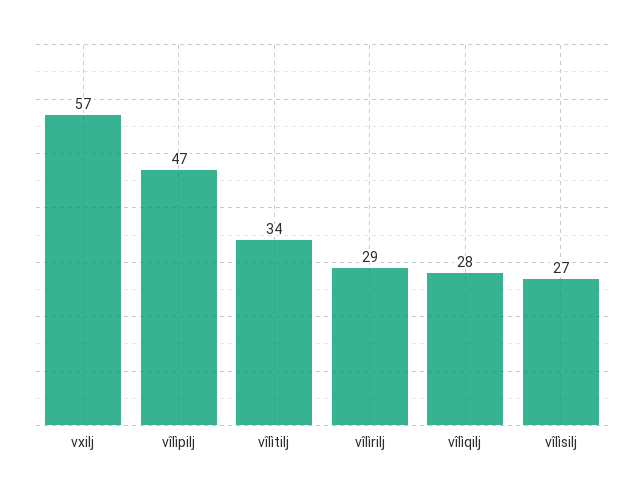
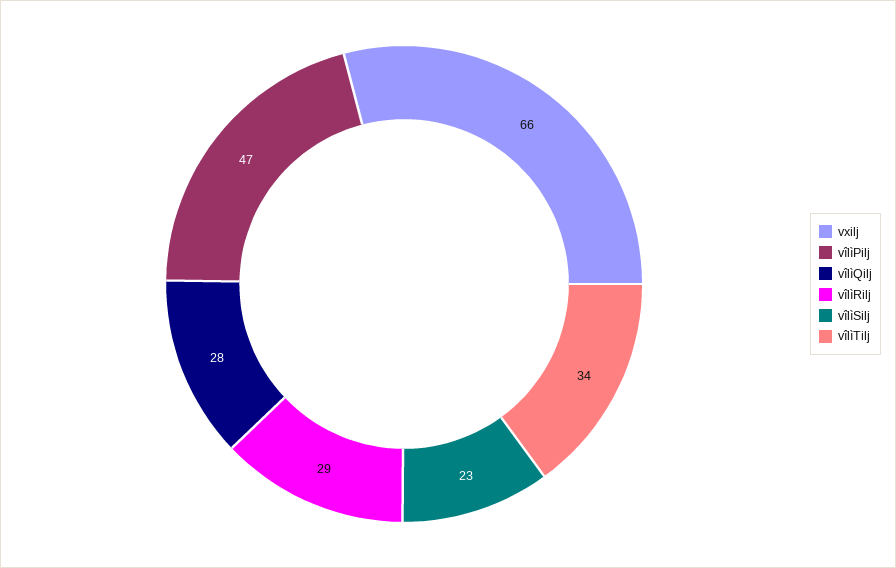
vxilj: 57 -> 66
vîlìsilj: 27 -> 23

